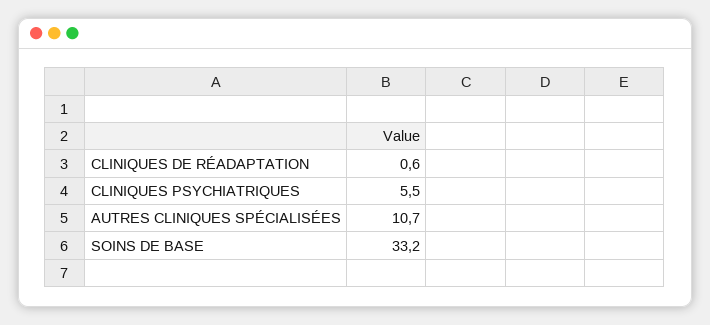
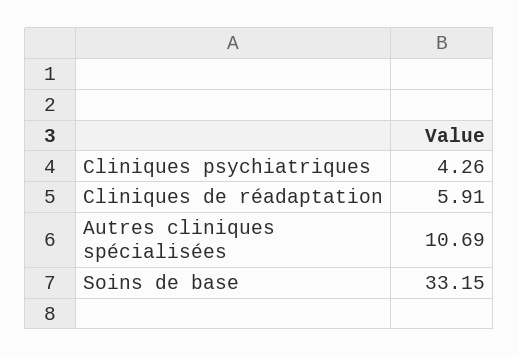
CLINIQUES DE RÉADAPTATION: 0.6 -> 5.91
CLINIQUES PSYCHIATRIQUES: 5.5 -> 4.26

